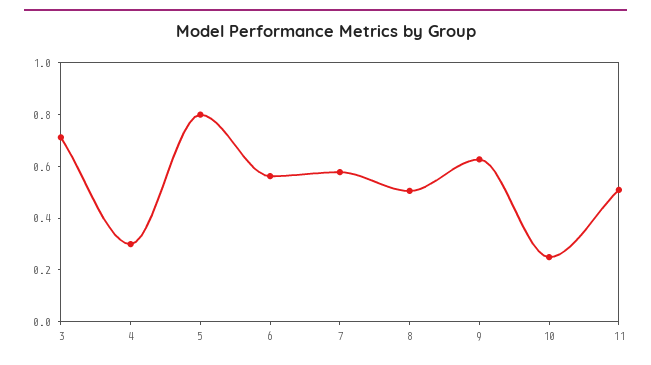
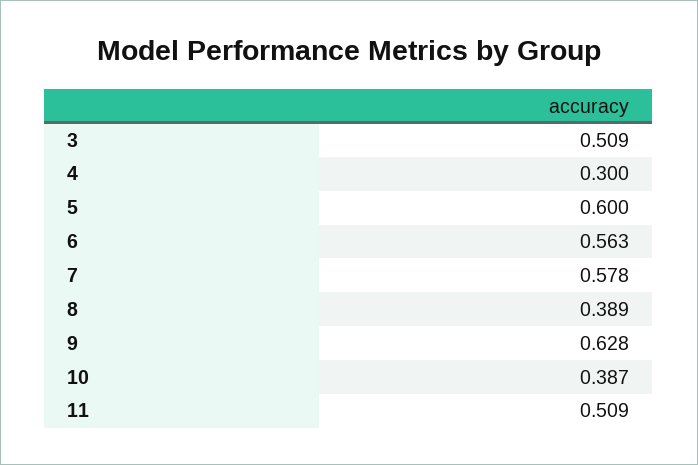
3: 0.7 -> 0.509
5: 0.8 -> 0.6
8: 0.5 -> 0.389
10: 0.25 -> 0.387

